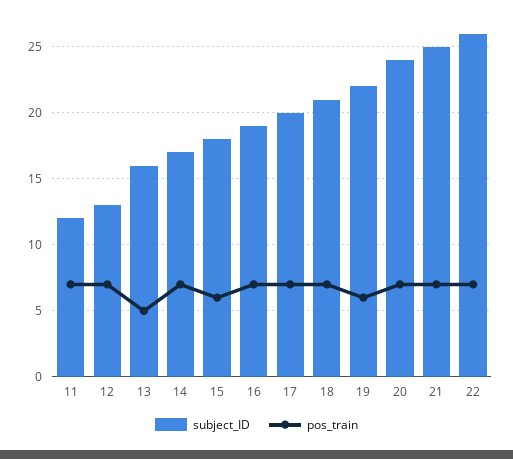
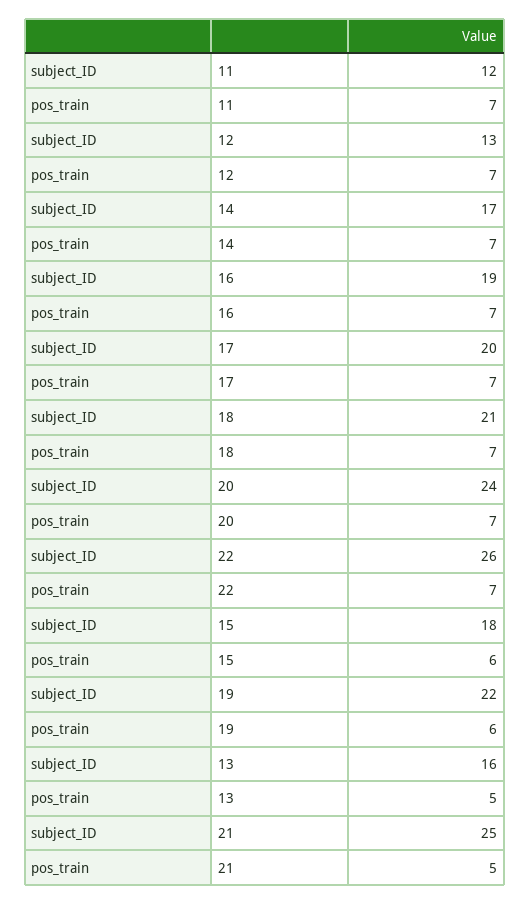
pos_train, 21: 7 -> 5

